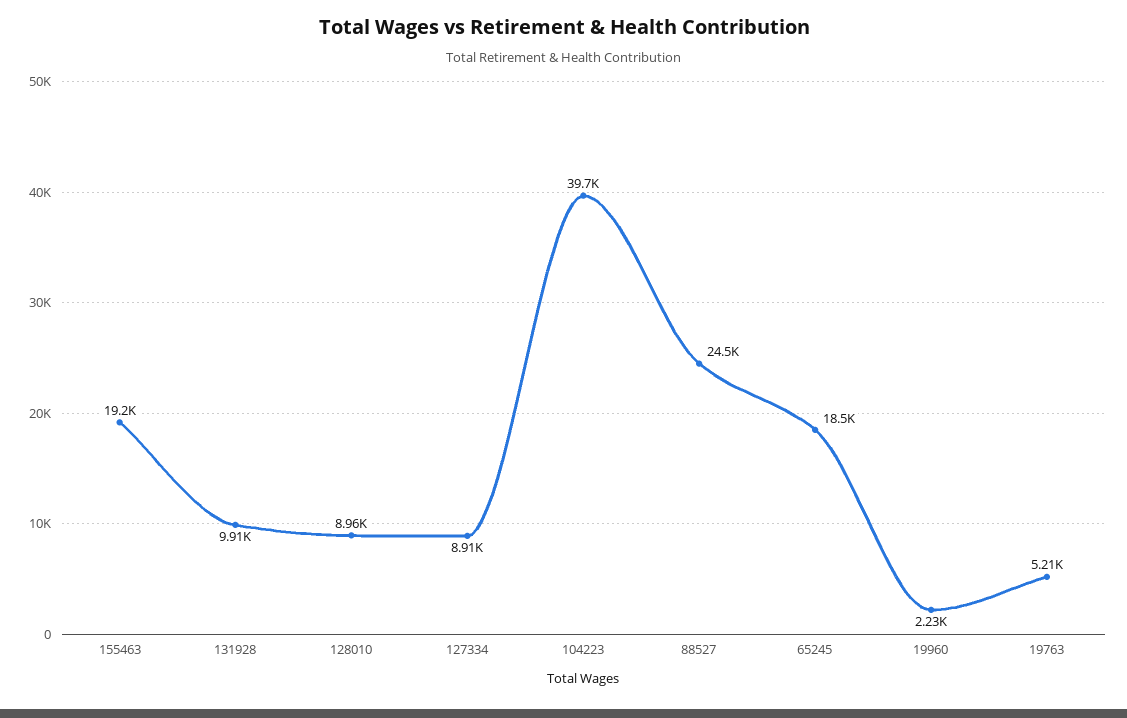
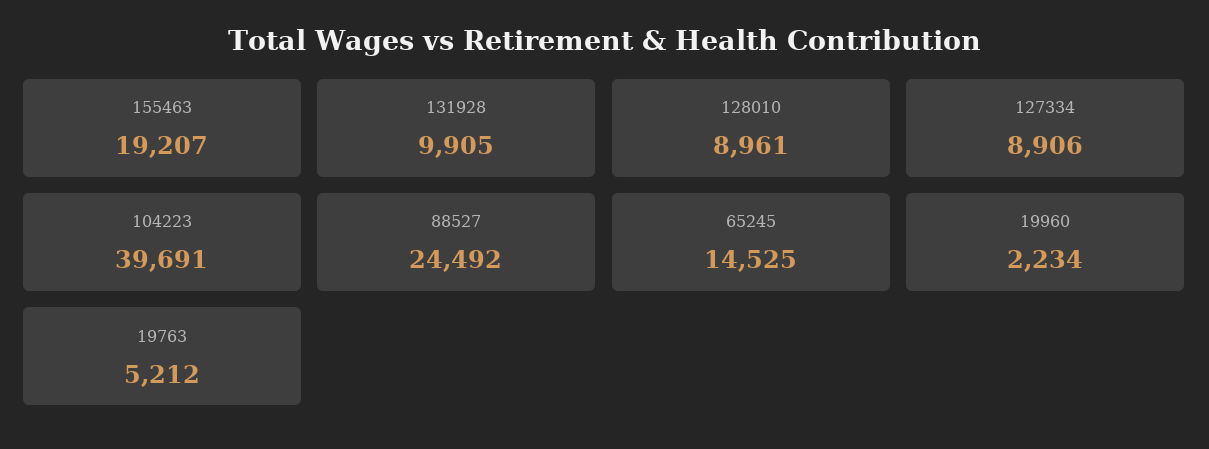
65245: 18500 -> 14525

